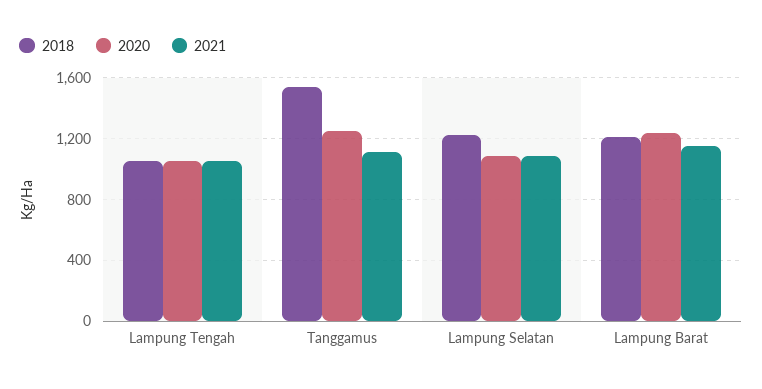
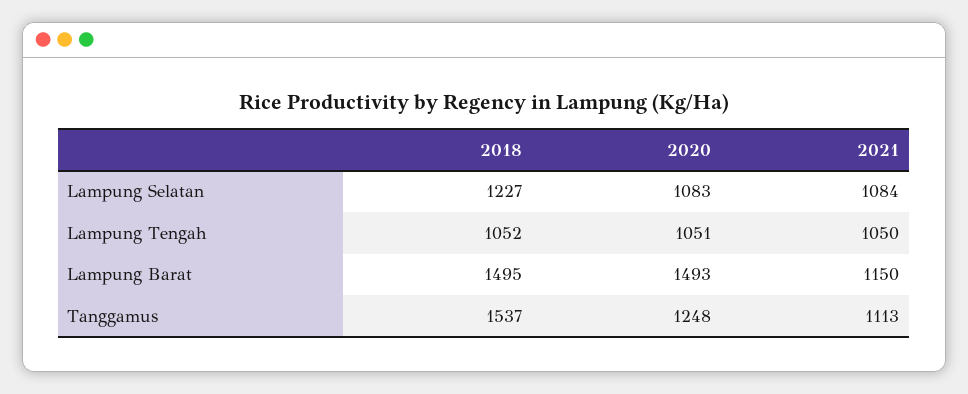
2018, Lampung Barat: 1200 -> 1495
2020, Lampung Barat: 1250 -> 1493

